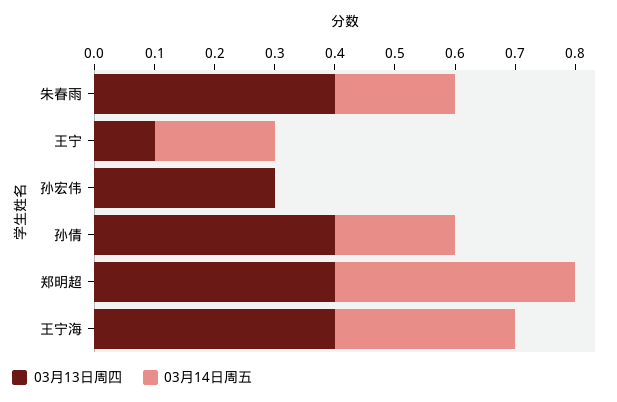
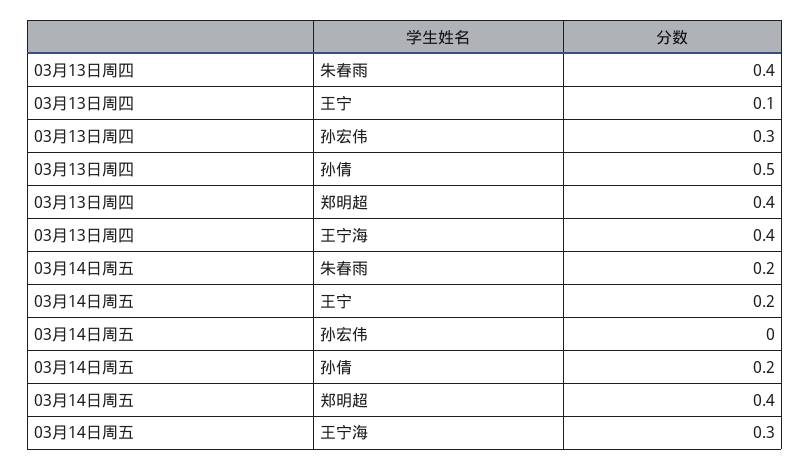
03月13日周四, 孙倩: 0.4 -> 0.5

